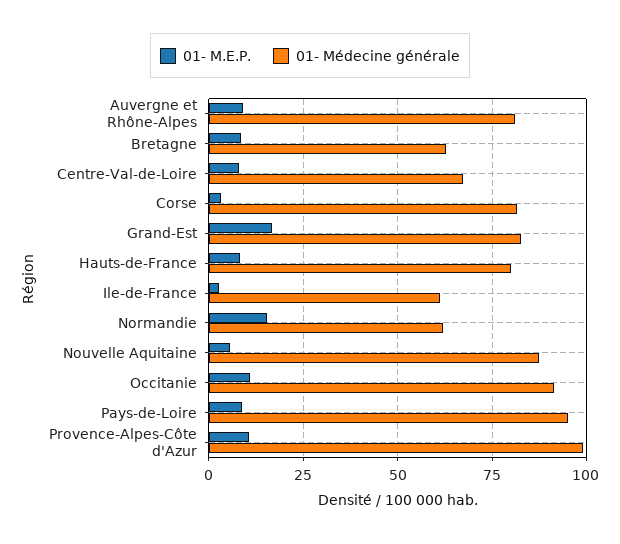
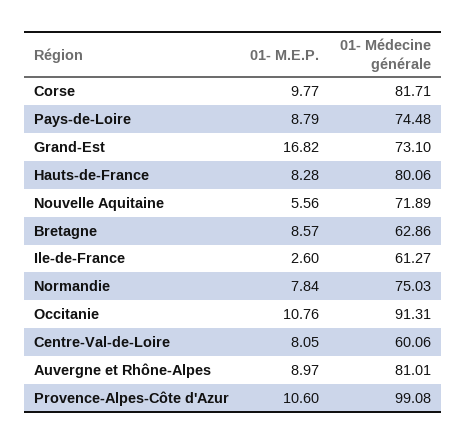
01- Médecine générale, Centre-Val-de-Loire: 67.5 -> 60.06
01- M.E.P., Corse: 2.5 -> 9.77
01- Médecine générale, Grand-Est: 82.5 -> 73.1
01- M.E.P., Normandie: 15 -> 7.84
01- Médecine générale, Normandie: 62.5 -> 75.03
01- Médecine générale, Nouvelle Aquitaine: 87.5 -> 71.89
01- Médecine générale, Pays-de-Loire: 95 -> 74.48

